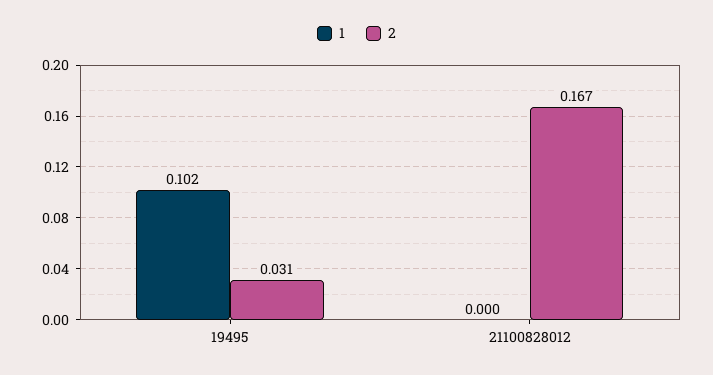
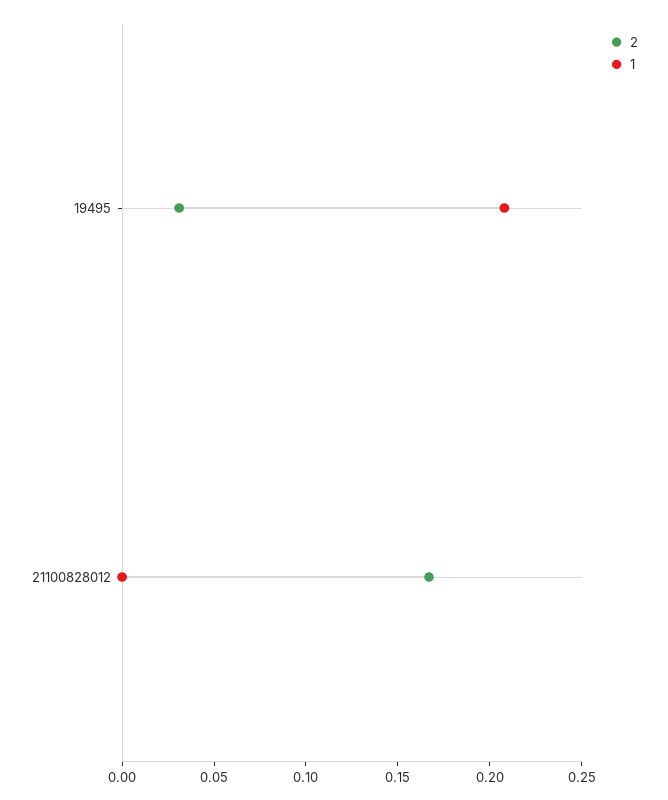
1, 19495: 0.102 -> 0.21

